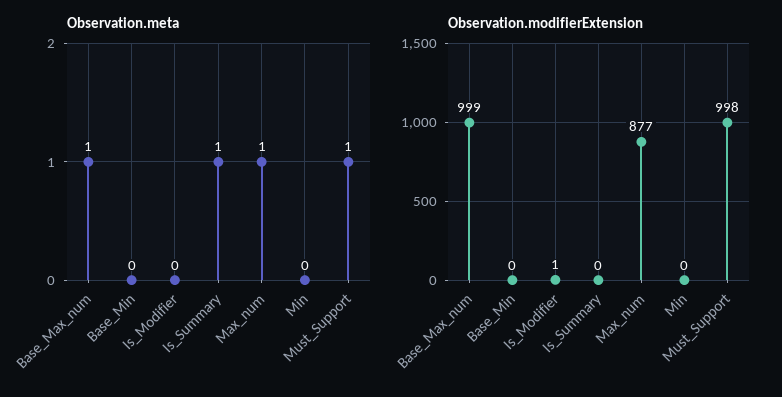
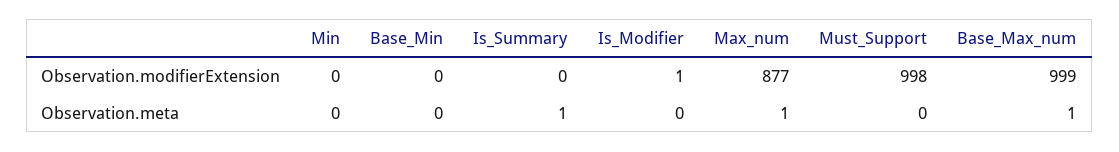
Observation.meta, Must_Support: 1 -> 0

